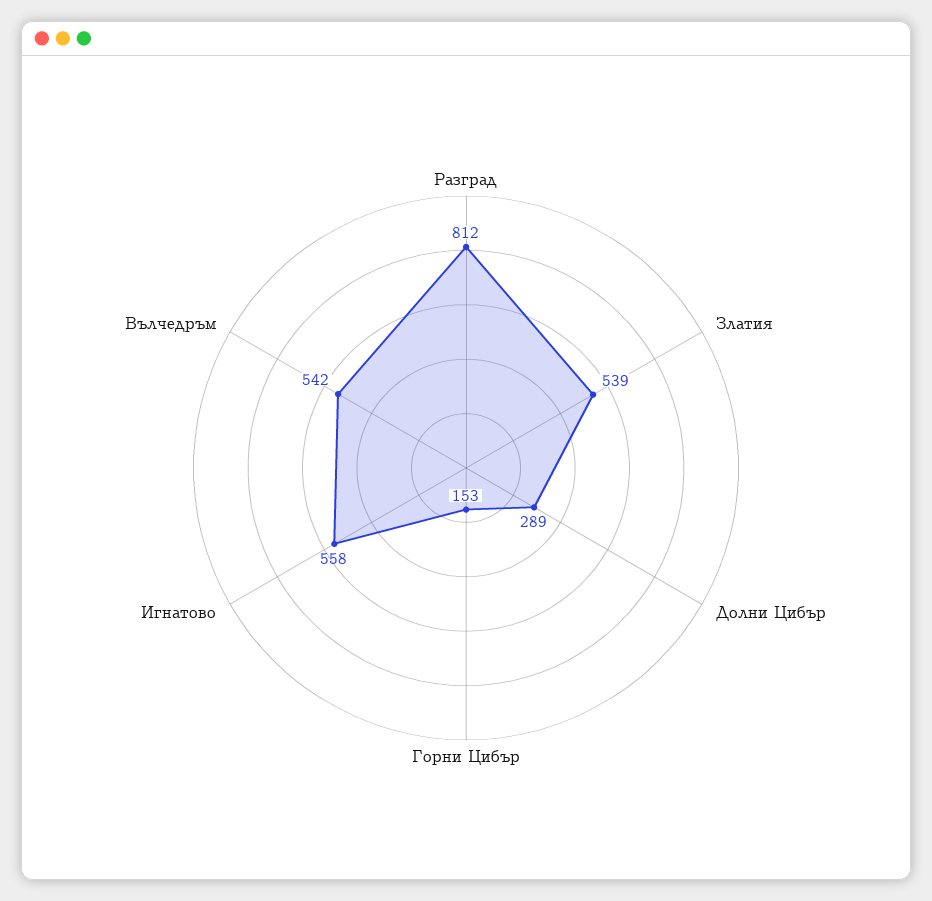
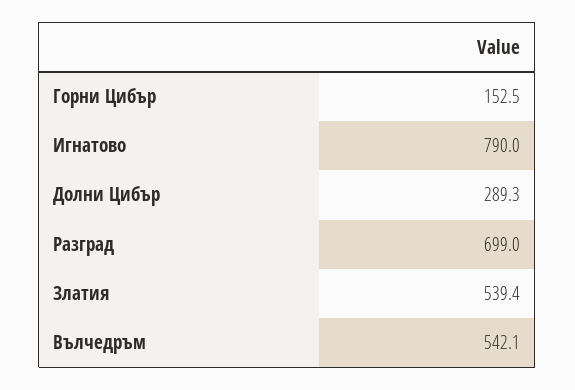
Разград: 812 -> 699
Игнатово: 558 -> 790

